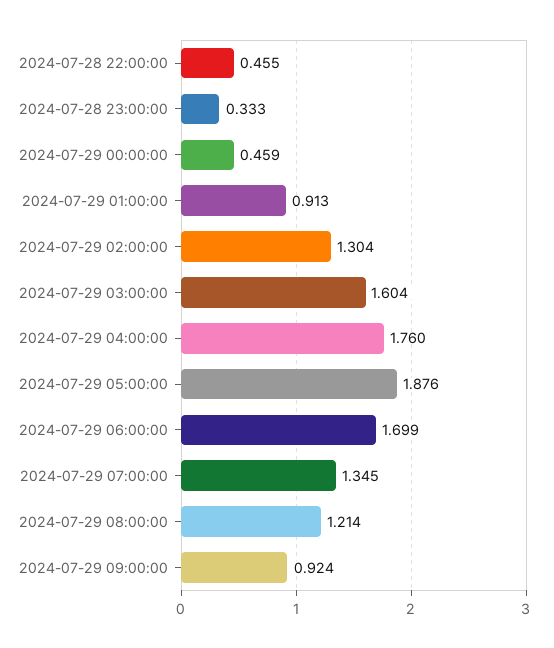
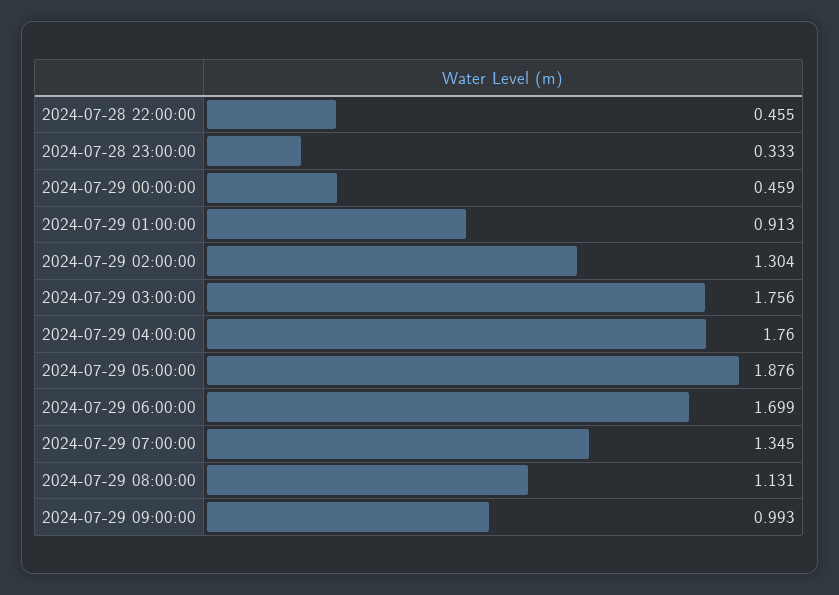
2024-07-29 03:00:00: 1.604 -> 1.756
2024-07-29 08:00:00: 1.214 -> 1.131
2024-07-29 09:00:00: 0.924 -> 0.993

